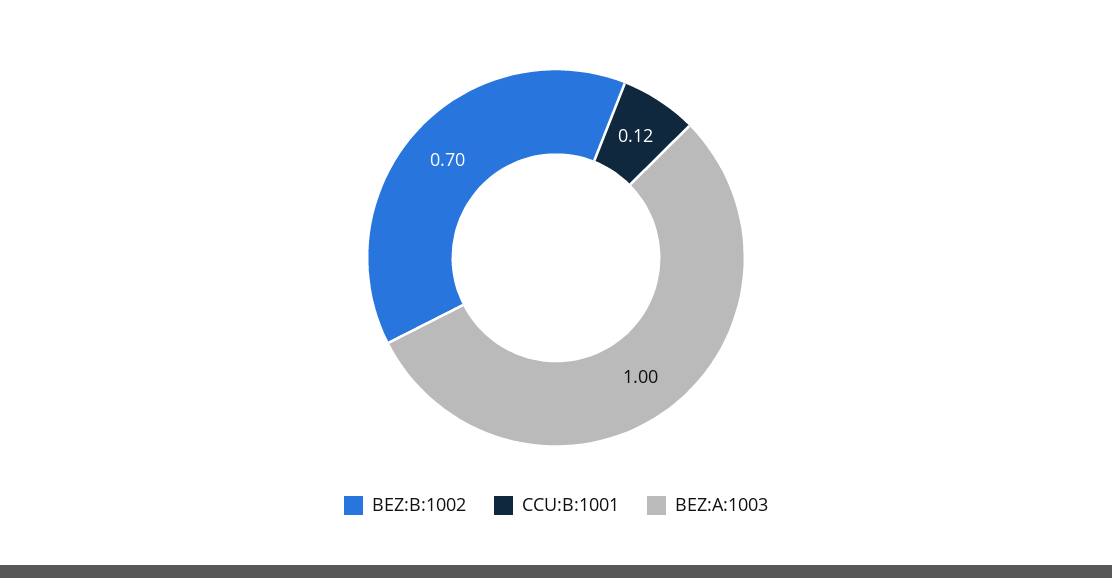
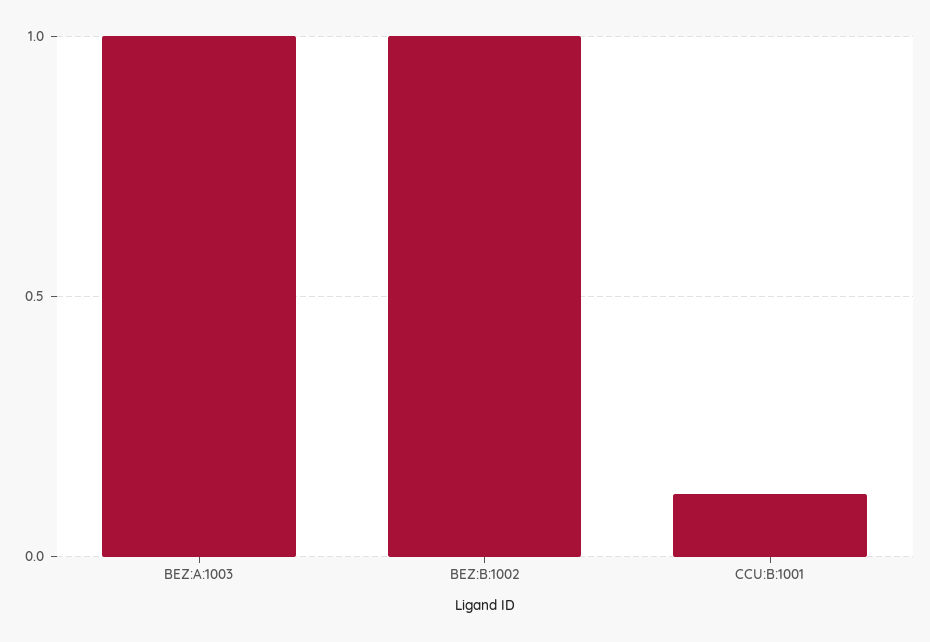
BEZ:B:1002: 0.7 -> 1

